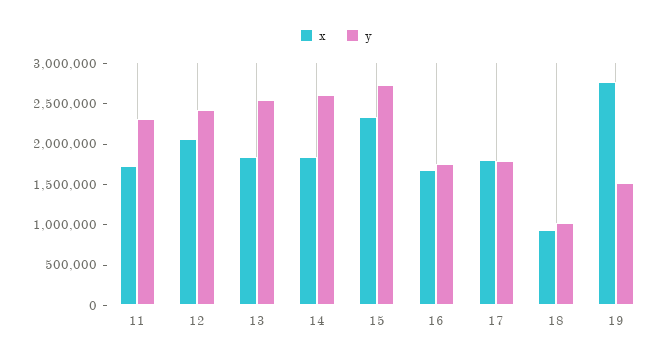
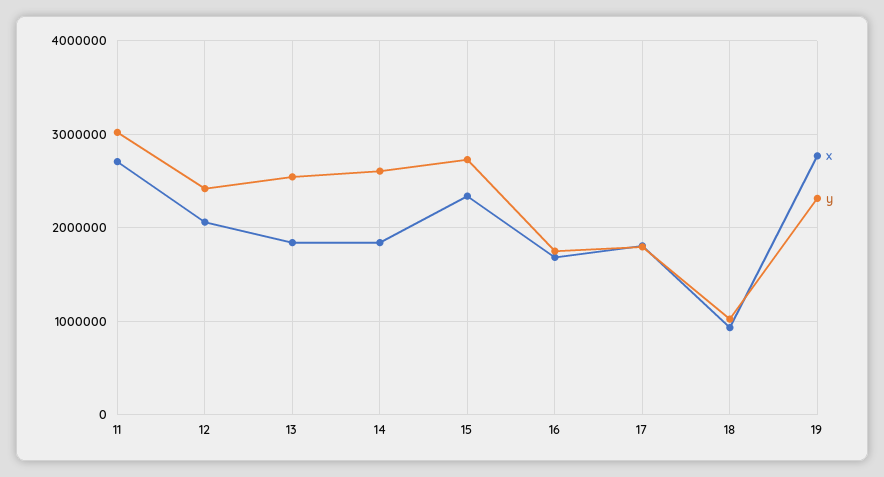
x, 11: 1700000 -> 2700000
y, 11: 2300000 -> 3000000
y, 19: 1500000 -> 2300000

